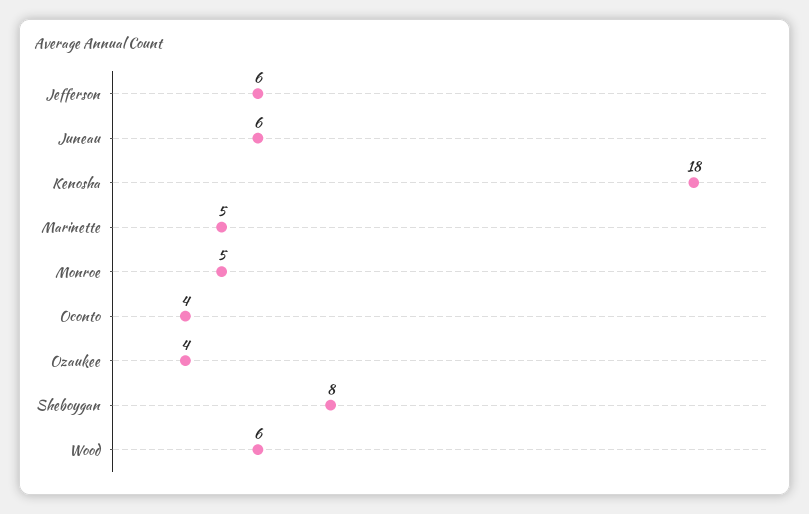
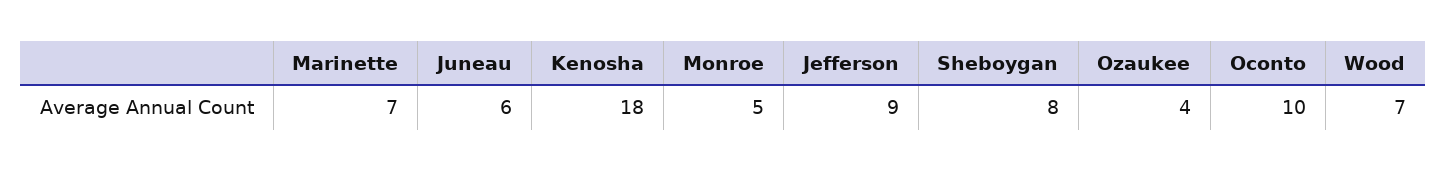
Jefferson: 6 -> 9
Marinette: 5 -> 7
Oconto: 4 -> 10
Wood: 6 -> 7

